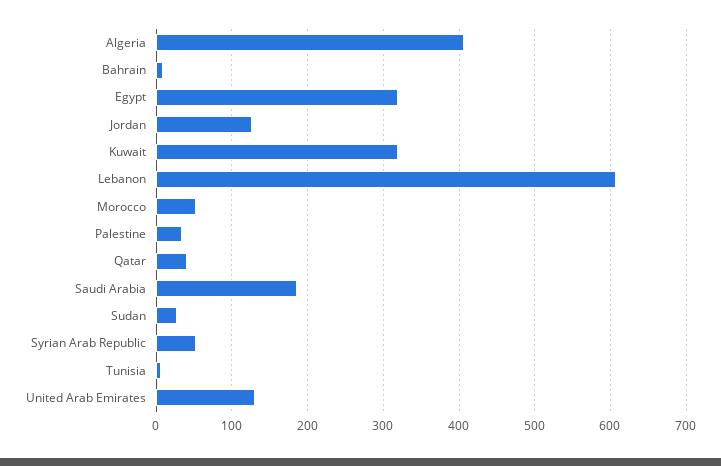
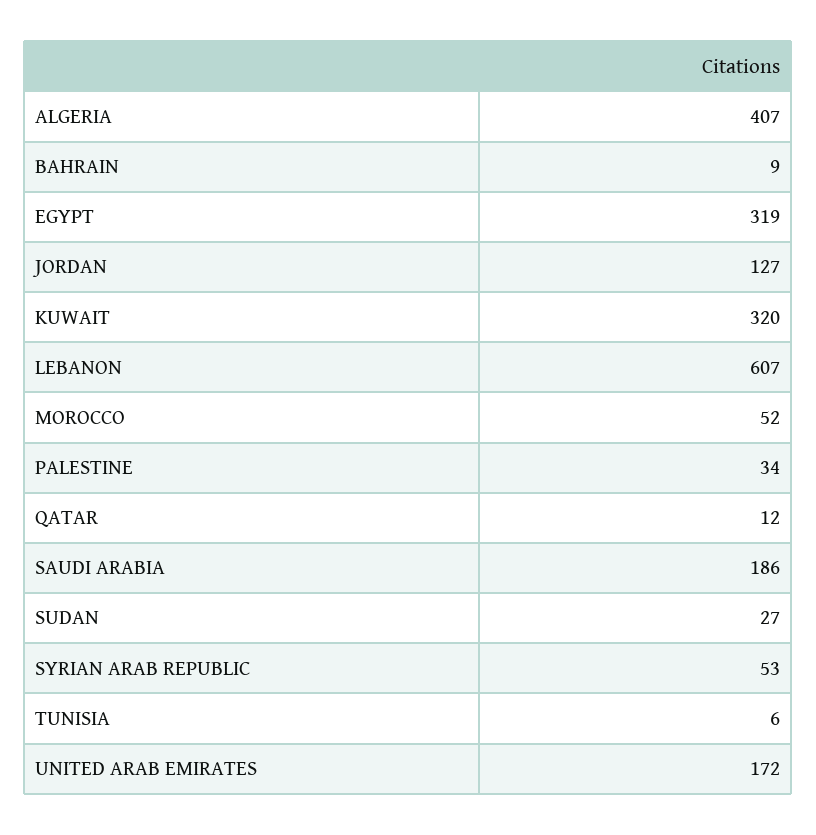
Qatar: 40 -> 12
United Arab Emirates: 130 -> 172

